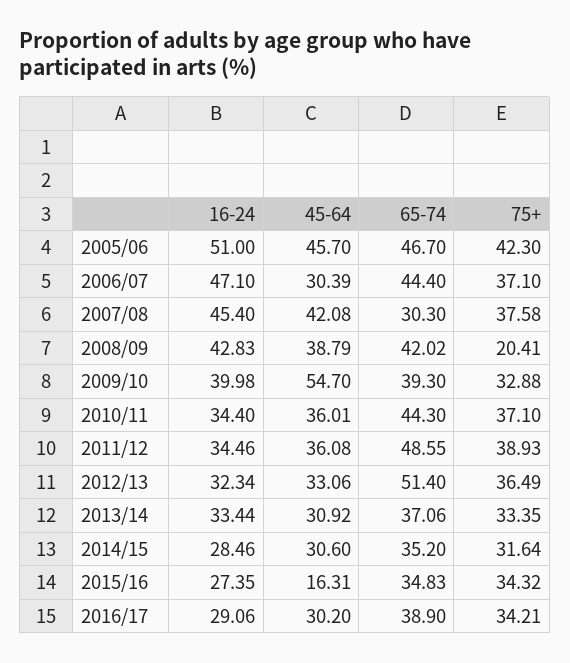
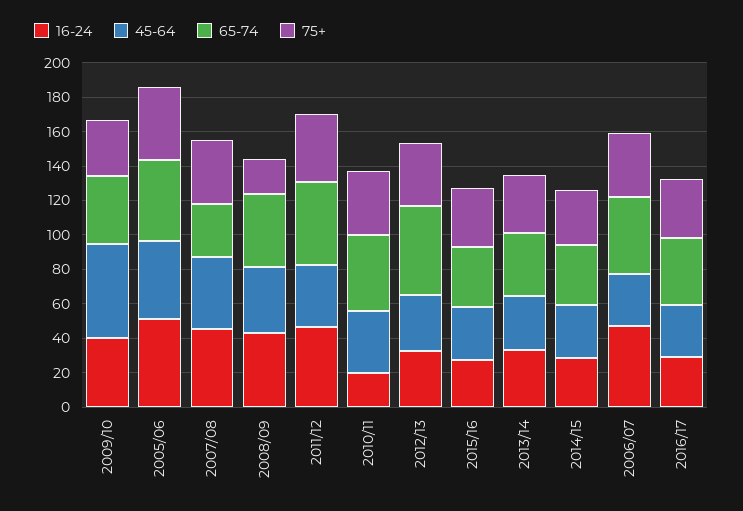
16-24, 2010/11: 34.4 -> 20
16-24, 2011/12: 34.46 -> 45
45-64, 2015/16: 16.31 -> 30

